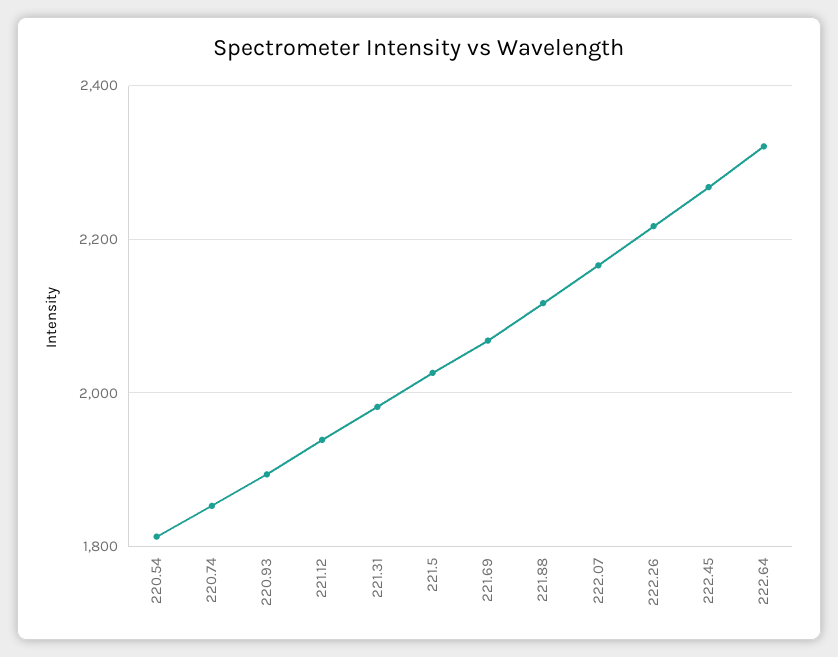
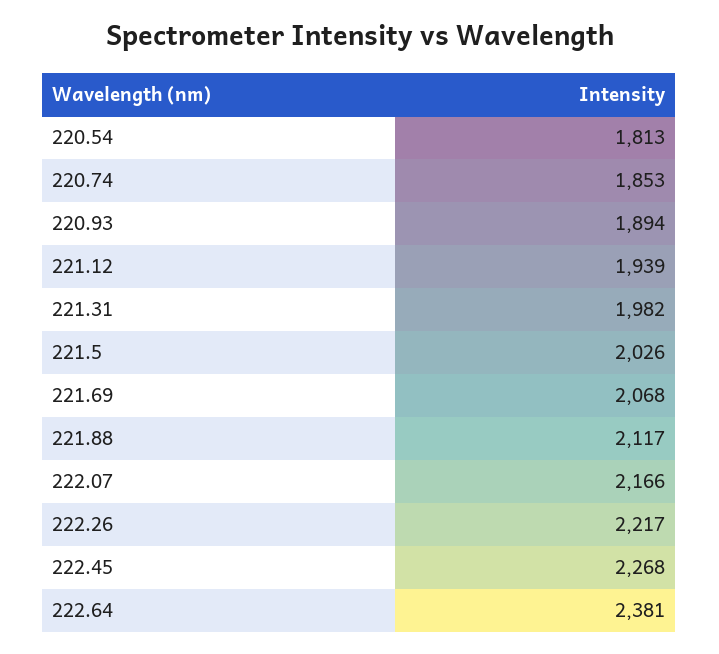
222.64: 2320 -> 2381

